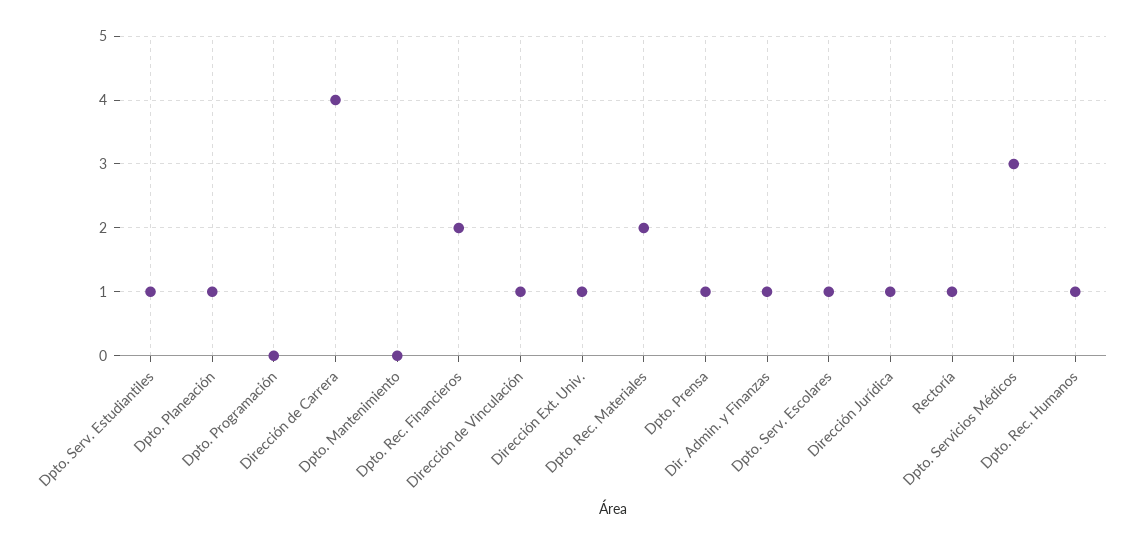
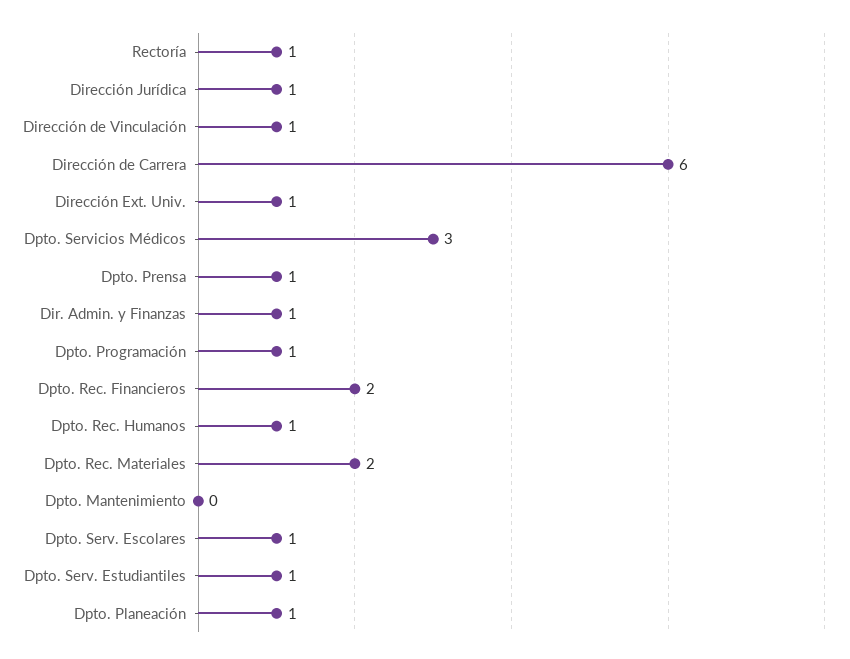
Dpto. Programación: 0 -> 1
Dirección de Carrera: 4 -> 6

